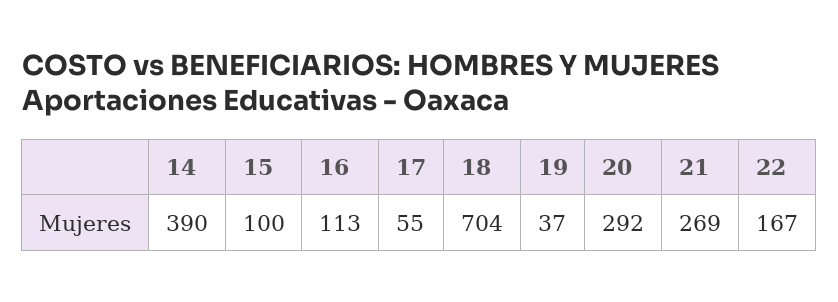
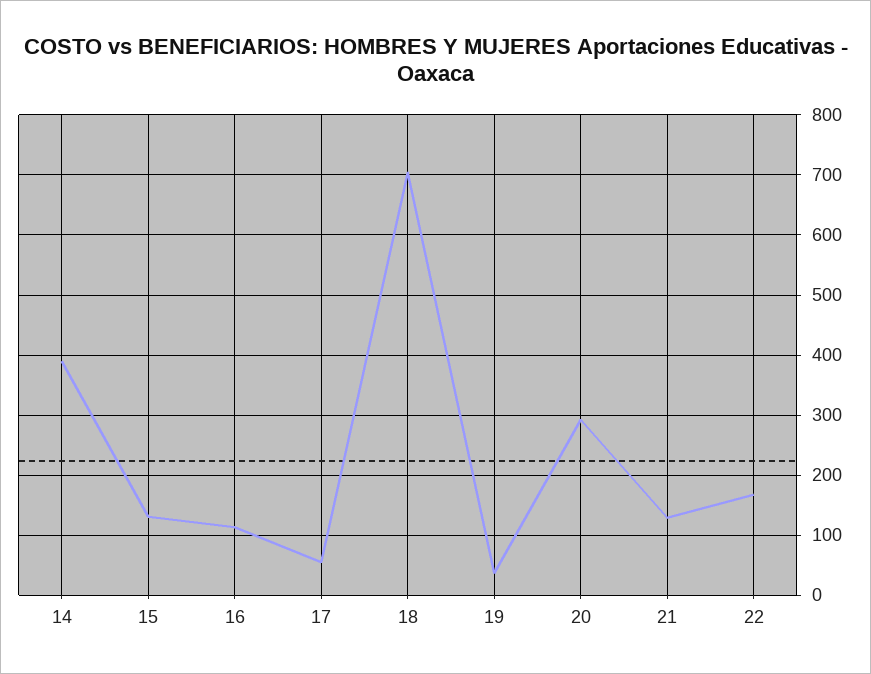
15: 100 -> 130
21: 269 -> 130

